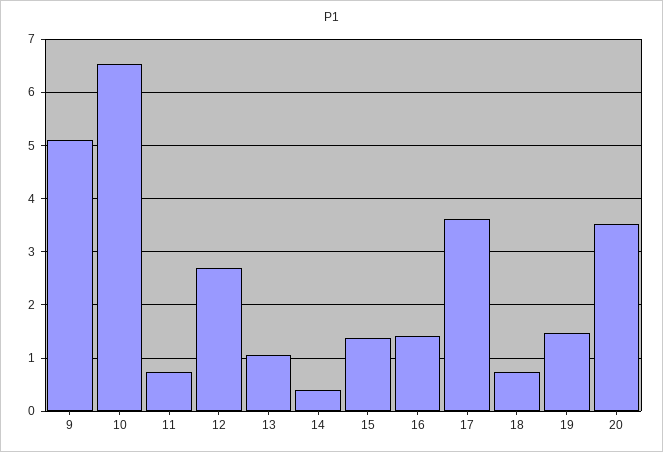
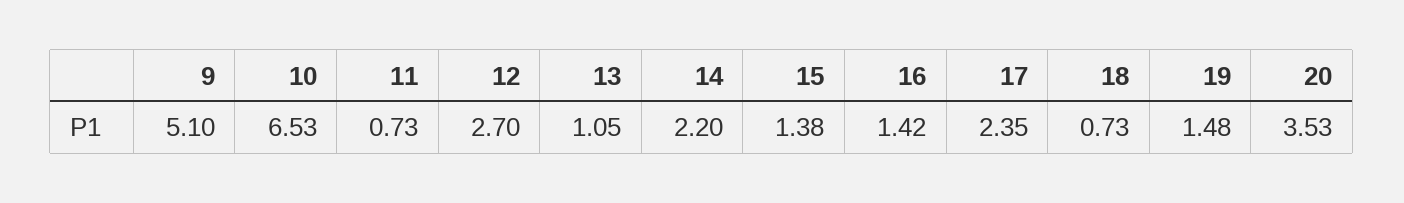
14: 0.4 -> 2.2
17: 3.6 -> 2.35

